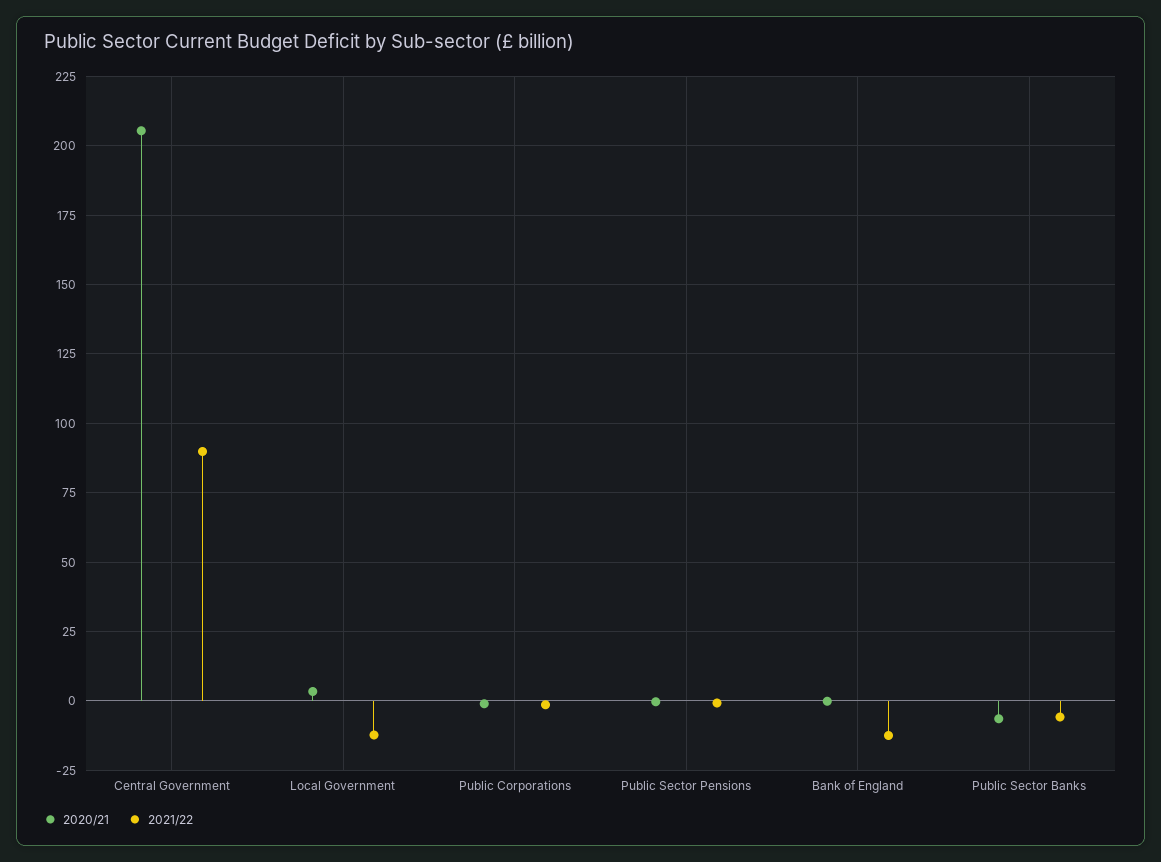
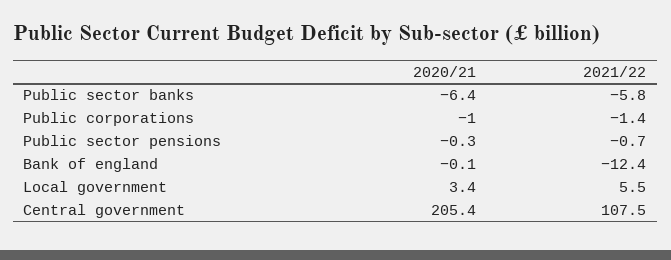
2021/22, Central Government: 90 -> 107.5
2021/22, Local Government: -12.5 -> 5.5

